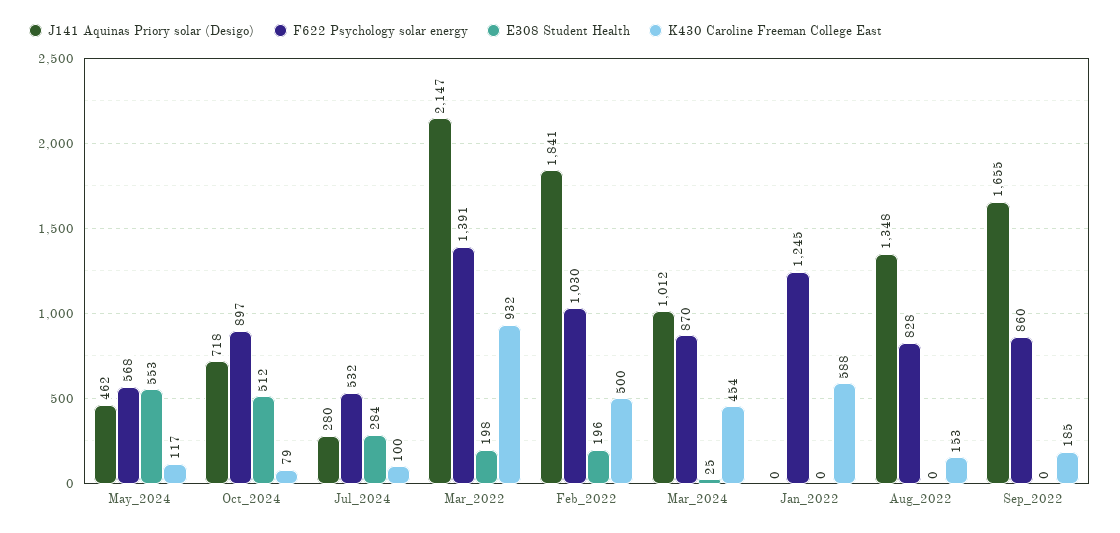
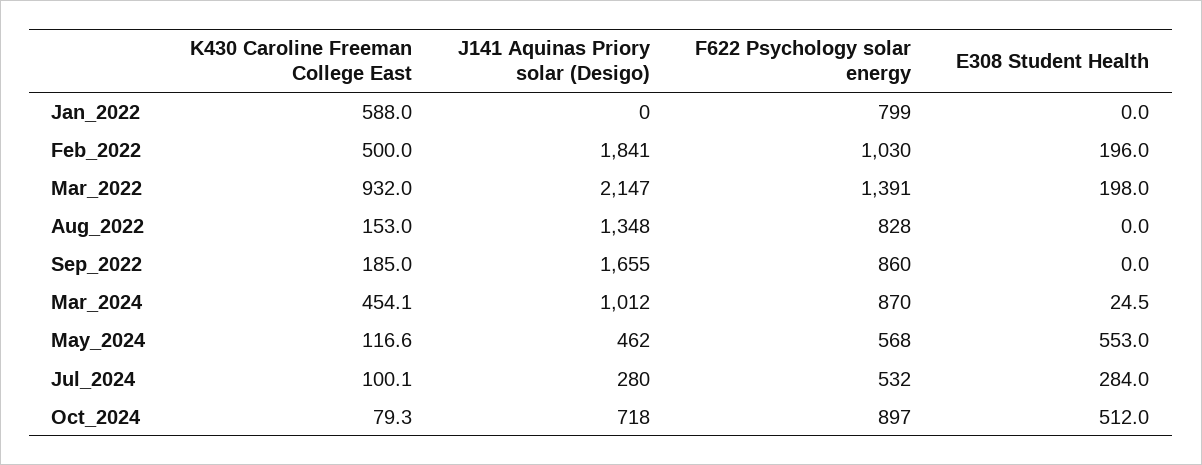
F622 Psychology solar energy, Jan_2022: 1245 -> 799

